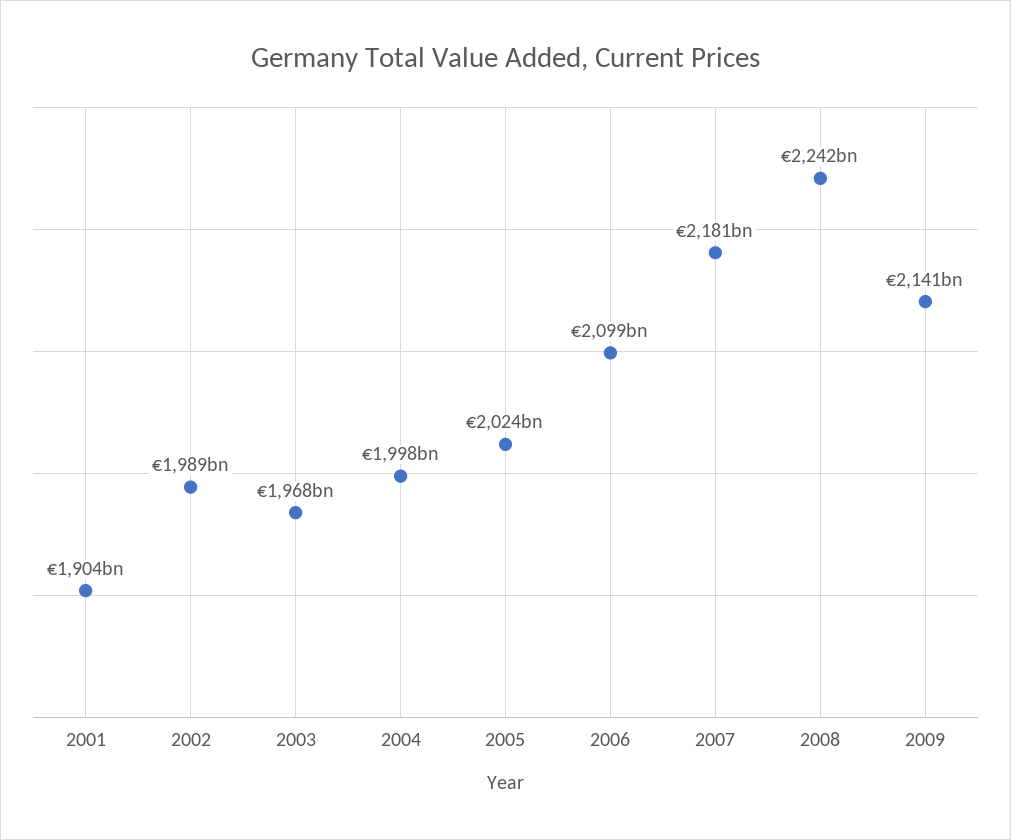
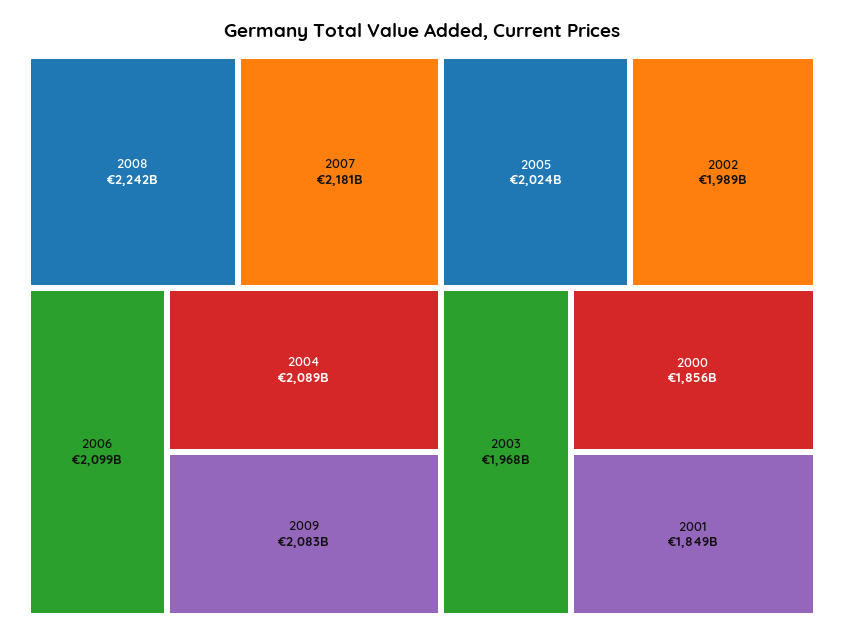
2001: 1904000000000 -> 1849000000000
2004: 1998000000000 -> 2089000000000
2009: 2141000000000 -> 2083000000000
2000: none -> 1856000000000

